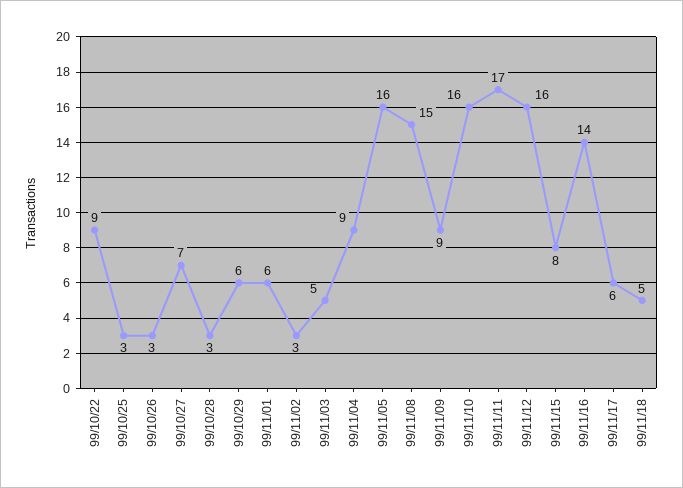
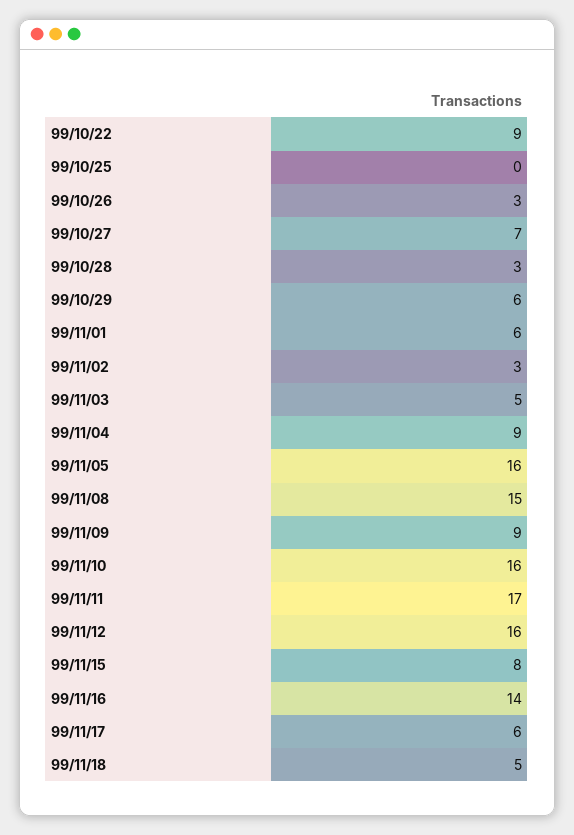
99/10/25: 3 -> 0

